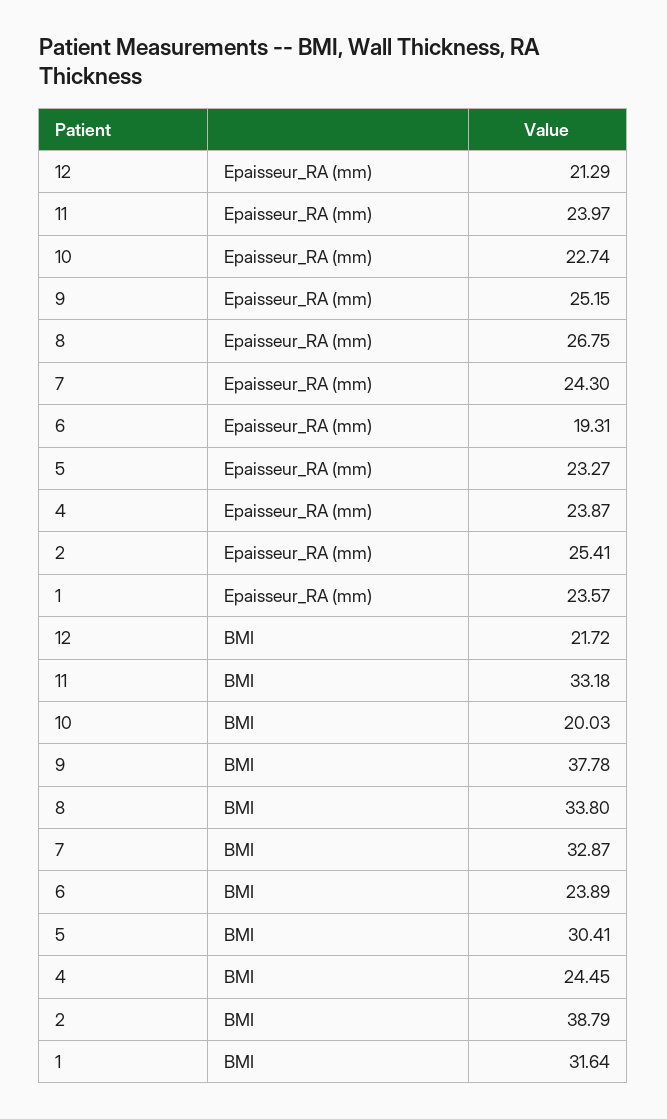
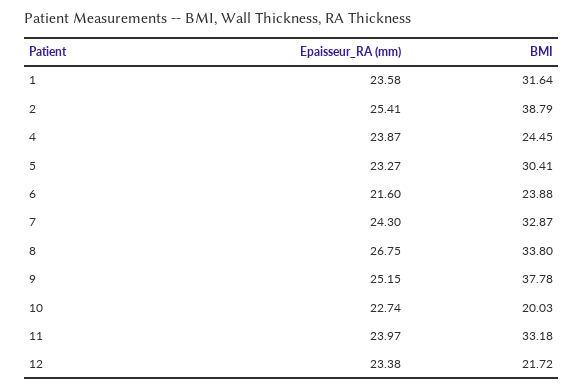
12, Epaisseur_RA (mm): 21.29 -> 23.38
6, Epaisseur_RA (mm): 19.31 -> 21.6
1, Epaisseur_RA (mm): 23.57 -> 23.58
6, BMI: 23.89 -> 23.88

